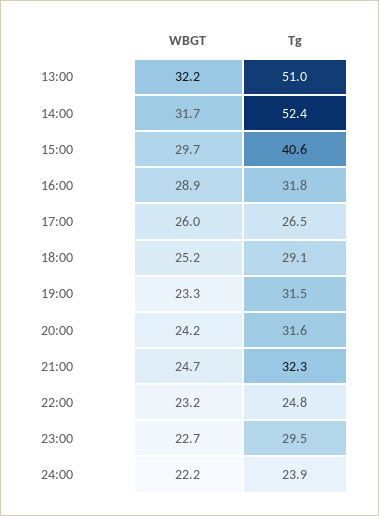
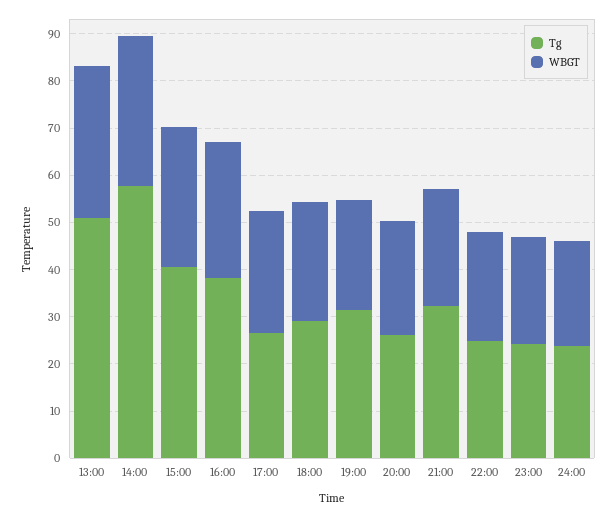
Tg, 14:00: 52.4 -> 58
Tg, 16:00: 31.8 -> 38
Tg, 20:00: 31.6 -> 26
Tg, 23:00: 29.5 -> 24

